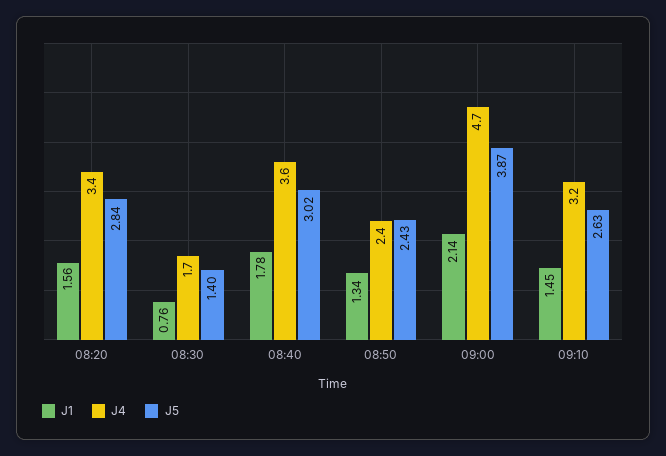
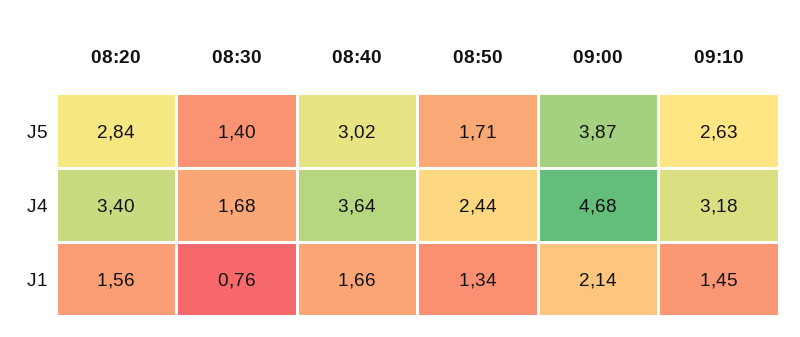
J1, 08:40: 1.78 -> 1.66
J5, 08:50: 2.43 -> 1.71

